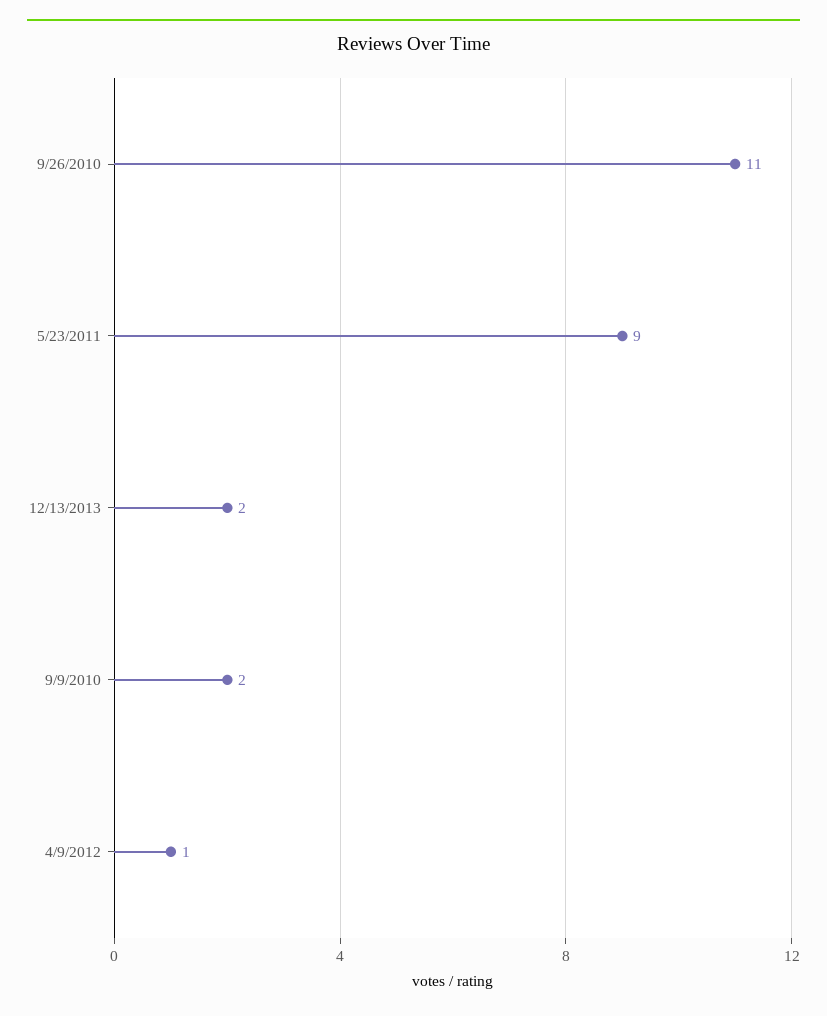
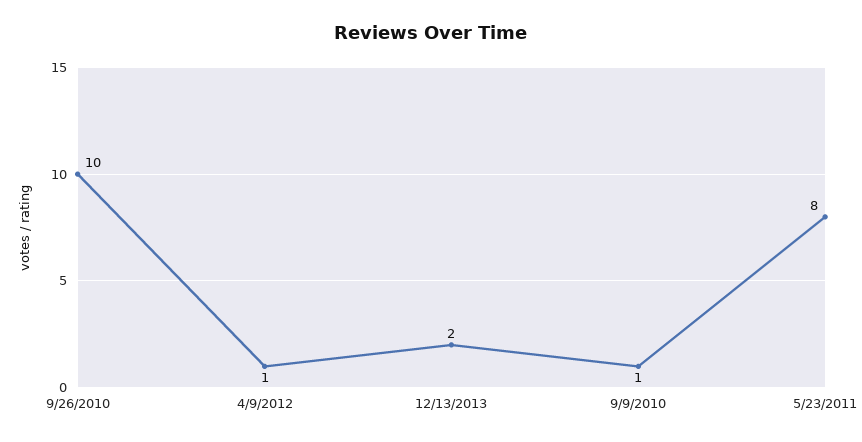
9/26/2010: 11 -> 10
5/23/2011: 9 -> 8
9/9/2010: 2 -> 1

